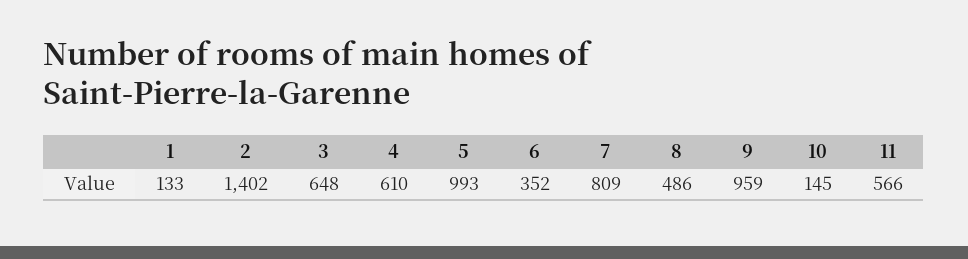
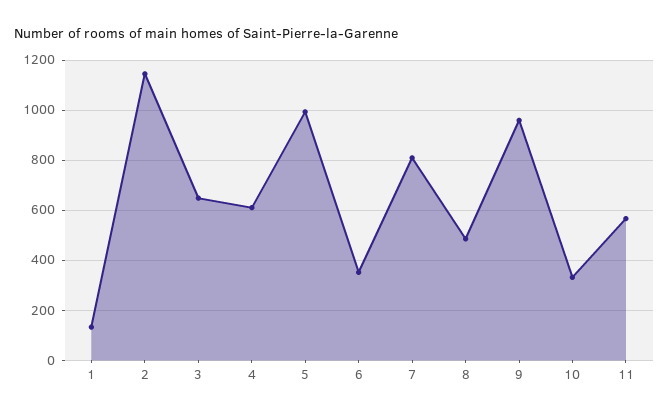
2: 1402 -> 1150
10: 145 -> 325

